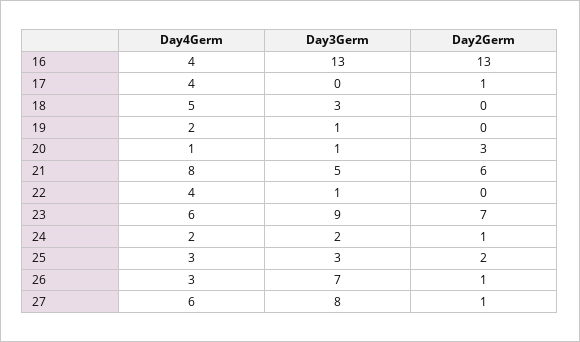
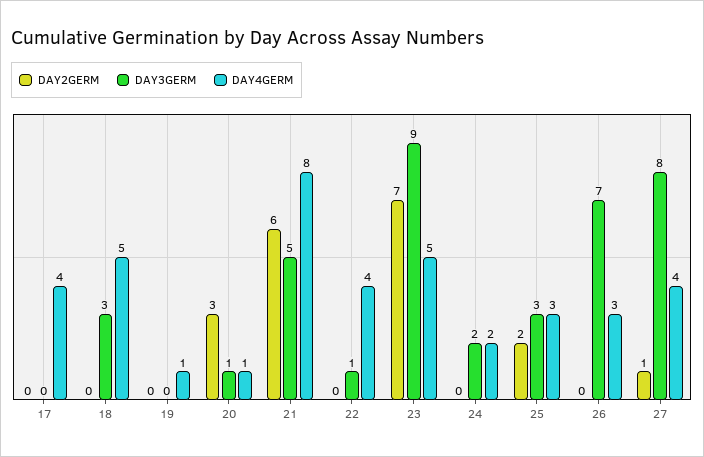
Day4Germ, 16: 4 -> none
Day3Germ, 16: 13 -> none
Day2Germ, 16: 13 -> none
Day2Germ, 17: 1 -> 0
Day4Germ, 19: 2 -> 1
Day3Germ, 19: 1 -> 0
Day4Germ, 23: 6 -> 5
Day2Germ, 24: 1 -> 0
Day2Germ, 26: 1 -> 0
Day4Germ, 27: 6 -> 4

